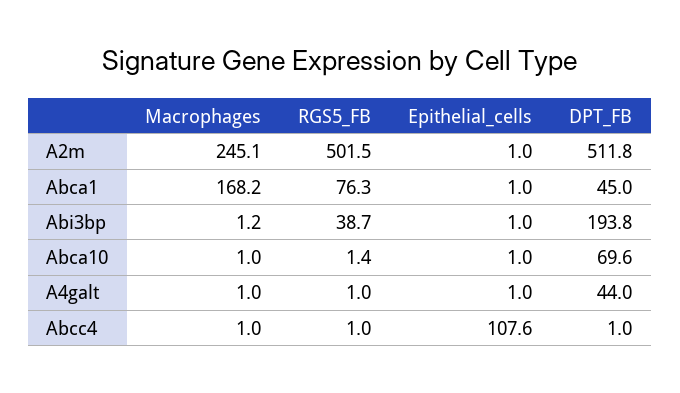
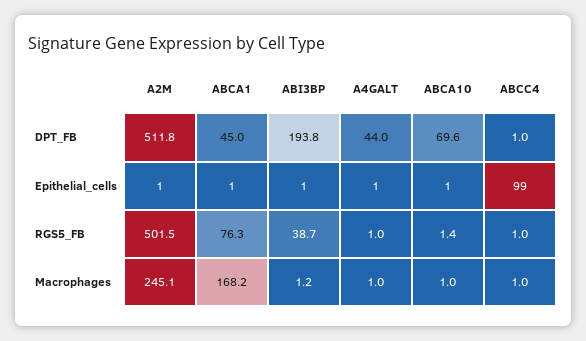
Epithelial_cells, Abcc4: 107.6 -> 99

